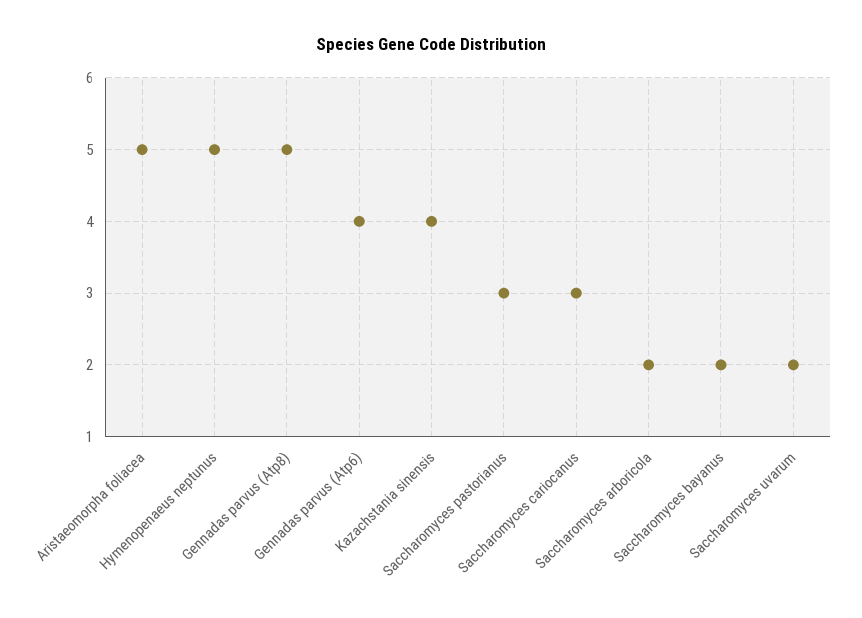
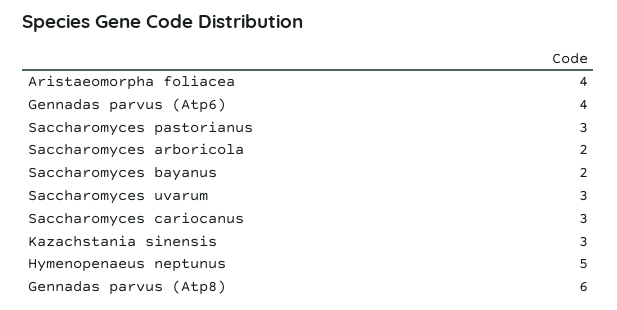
Aristaeomorpha foliacea: 5 -> 4
Gennadas parvus (Atp8): 5 -> 6
Kazachstania sinensis: 4 -> 3
Saccharomyces uvarum: 2 -> 3

